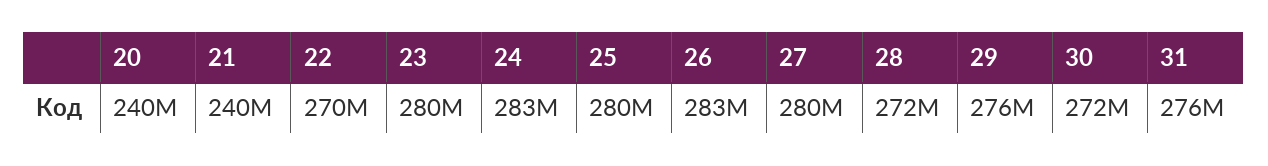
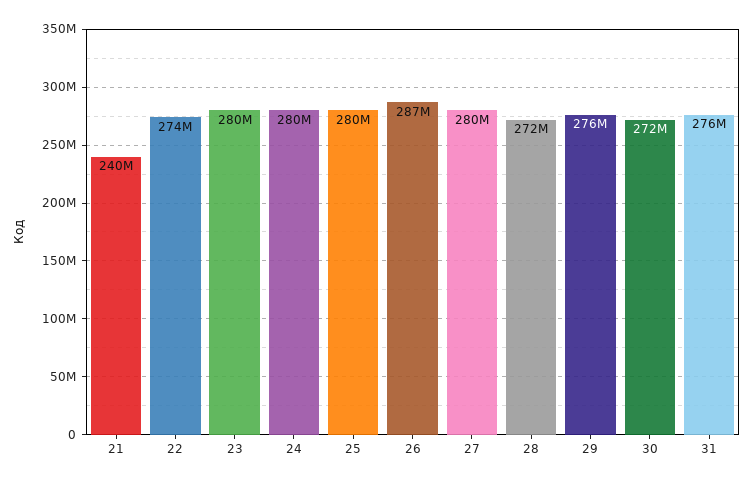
20: 240000000 -> none
22: 270000000 -> 274000000
24: 283000000 -> 280000000
26: 283000000 -> 287000000

